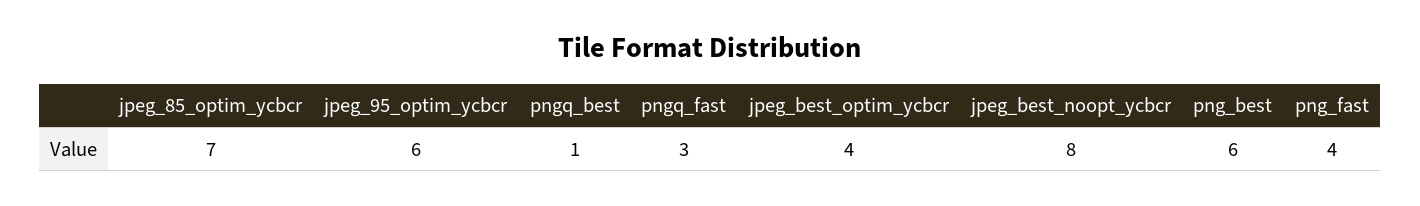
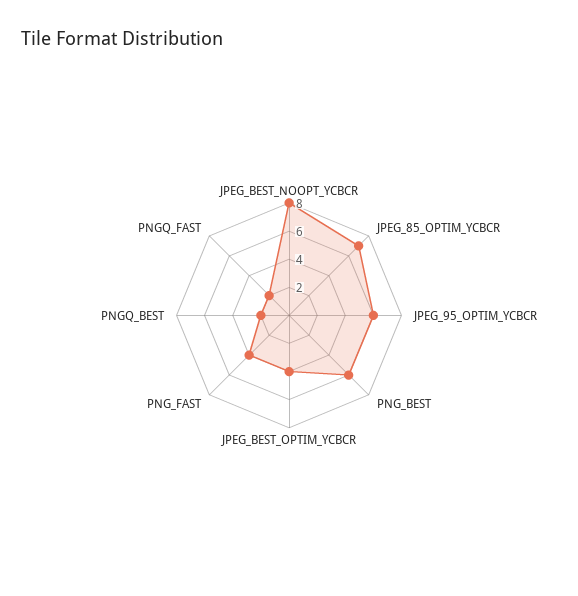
pngq_best: 1 -> 2
pngq_fast: 3 -> 2

